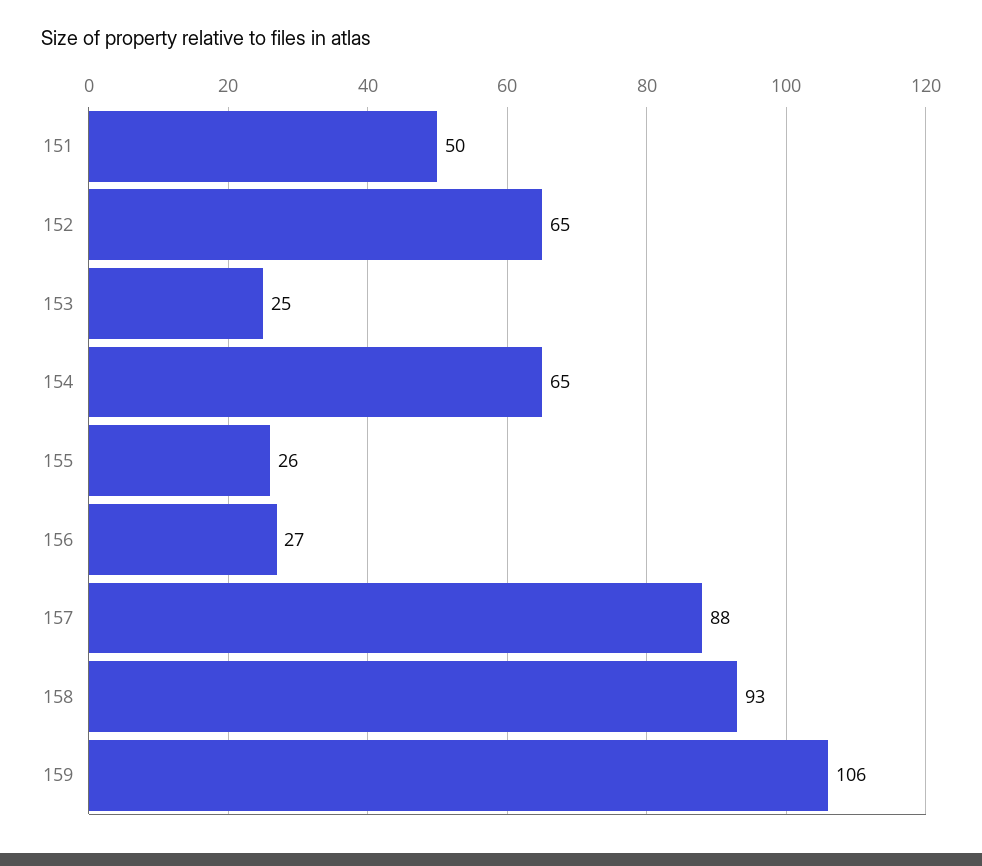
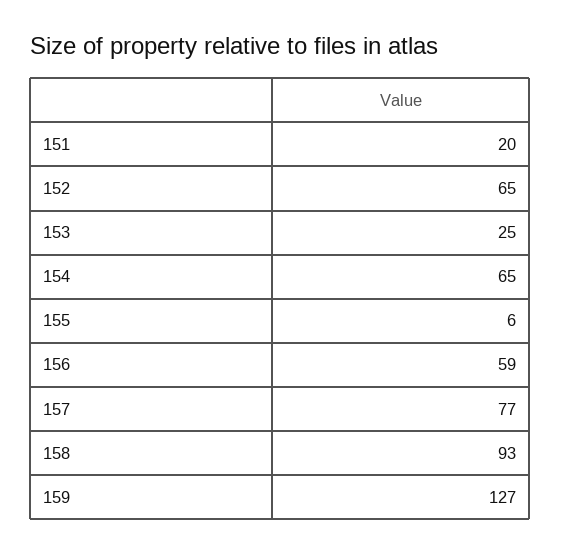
151: 50 -> 20
155: 26 -> 6
156: 27 -> 59
157: 88 -> 77
159: 106 -> 127

